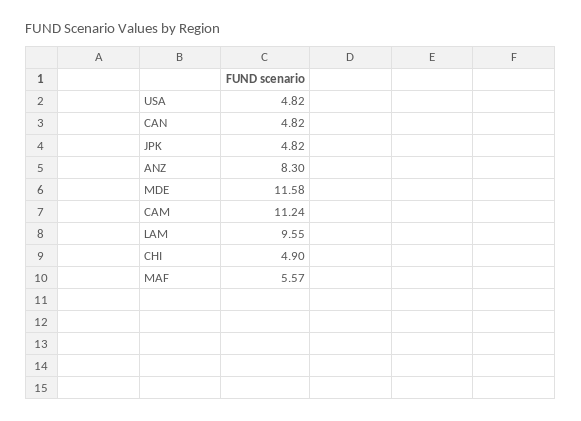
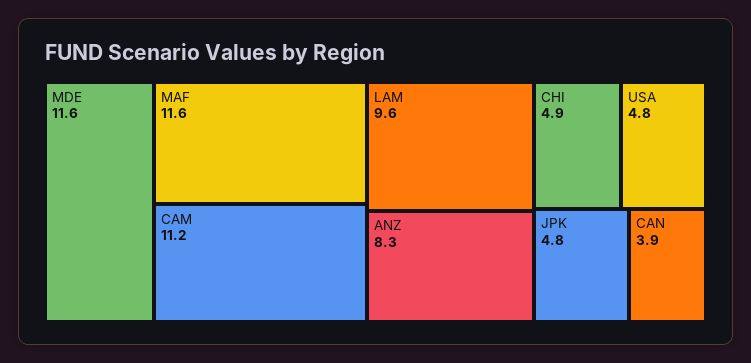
CAN: 4.82 -> 3.9
MAF: 5.57 -> 11.6

